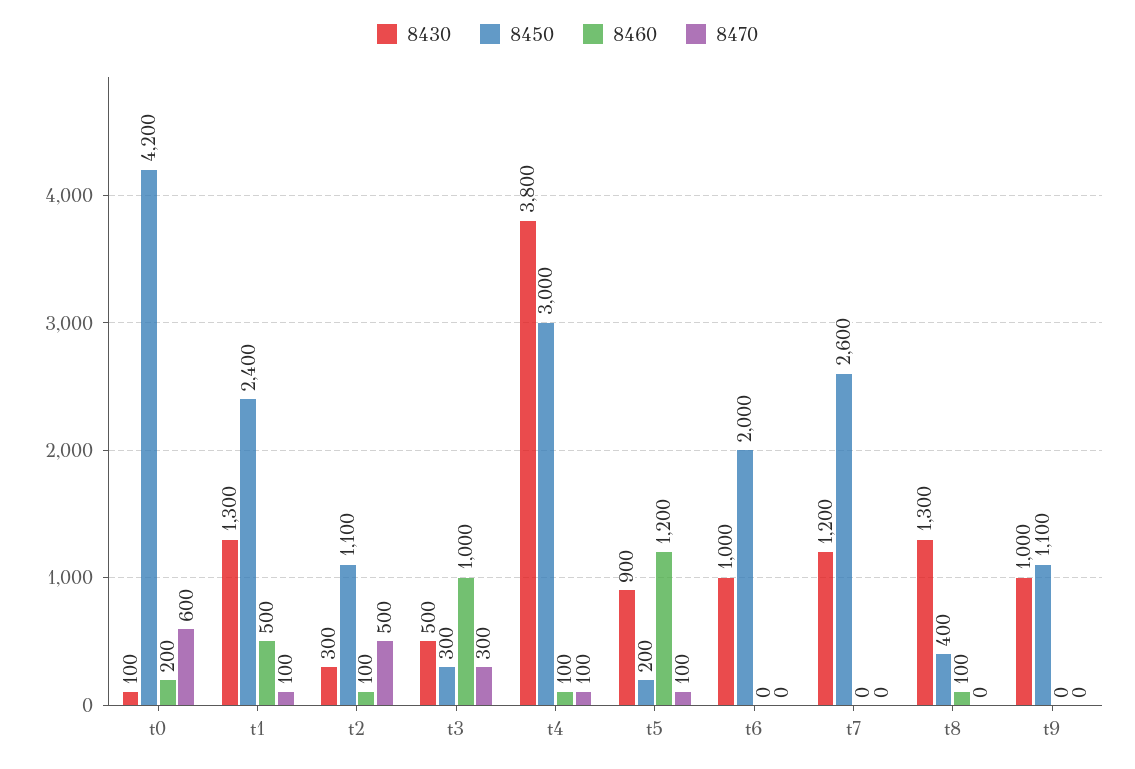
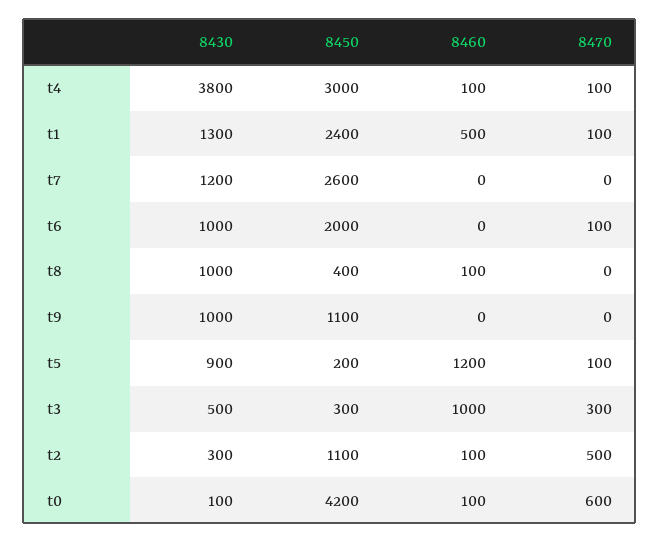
8460, t0: 200 -> 100
8470, t6: 0 -> 100
8430, t8: 1300 -> 1000

